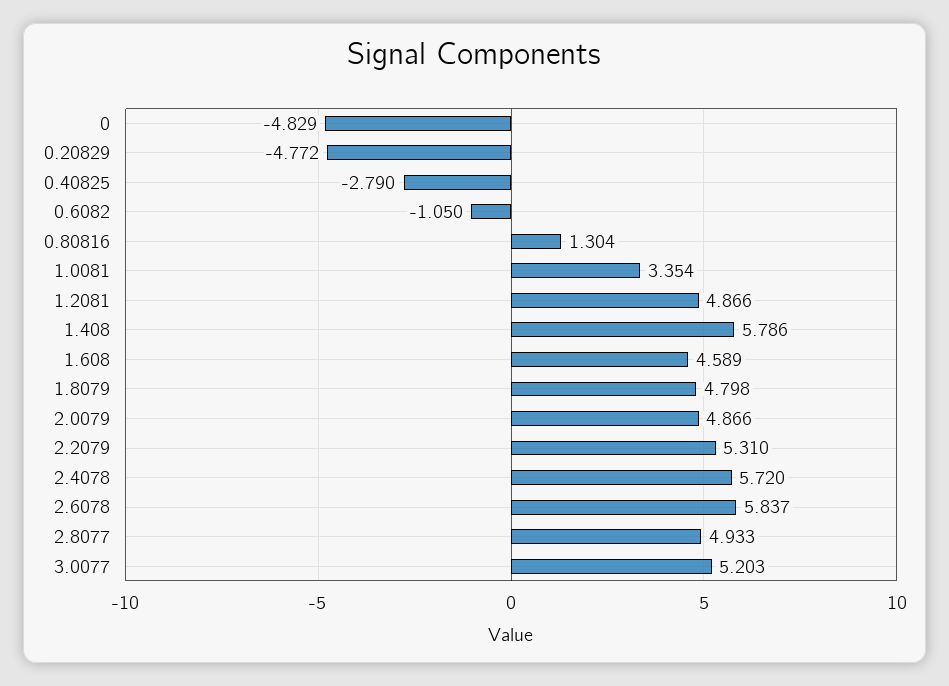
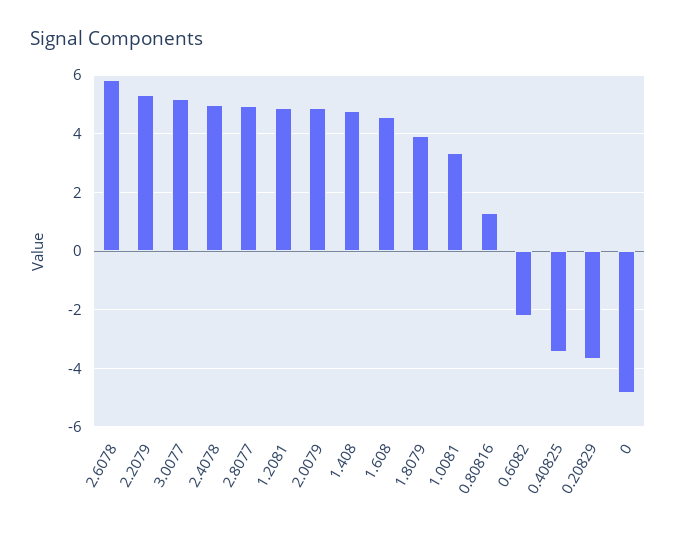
0.20829: -4.772 -> -3.75
0.40825: -2.79 -> -3.5
0.6082: -1.05 -> -2.25
1.408: 5.786 -> 4.75
1.8079: 4.798 -> 4
2.4078: 5.72 -> 5

